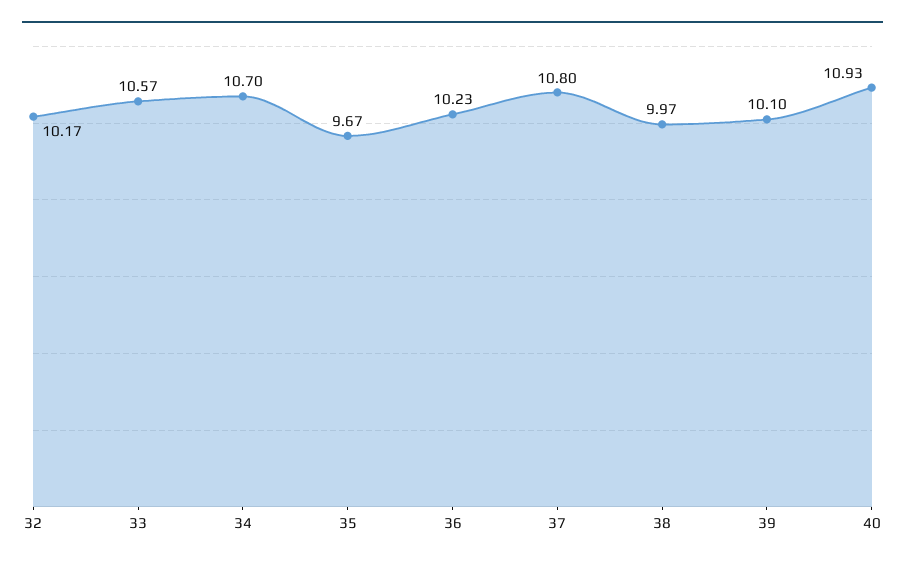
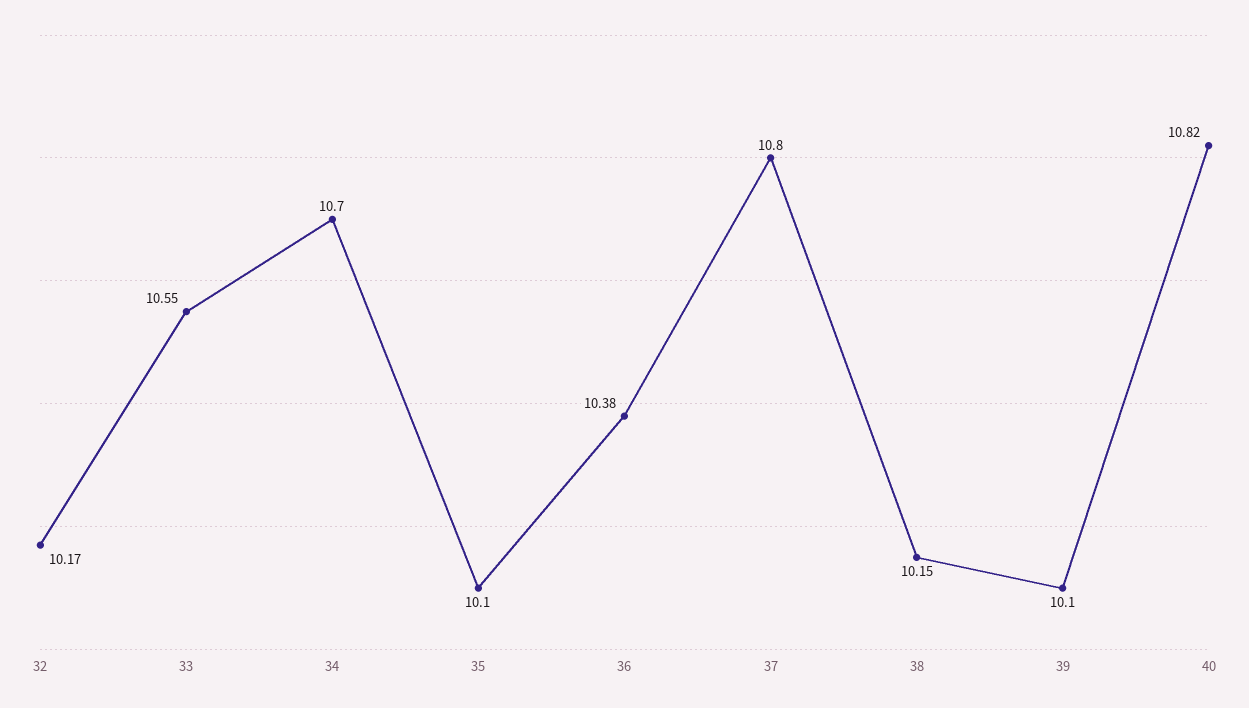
33: 10.57 -> 10.55
35: 9.67 -> 10.1
36: 10.23 -> 10.38
38: 9.97 -> 10.15
40: 10.93 -> 10.82

